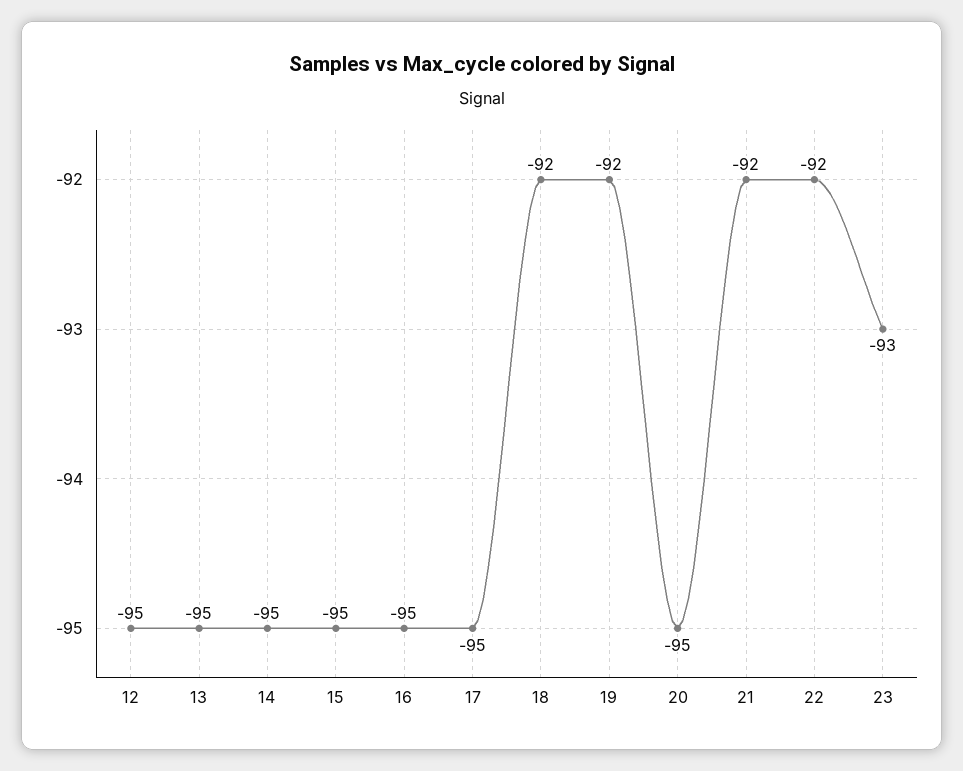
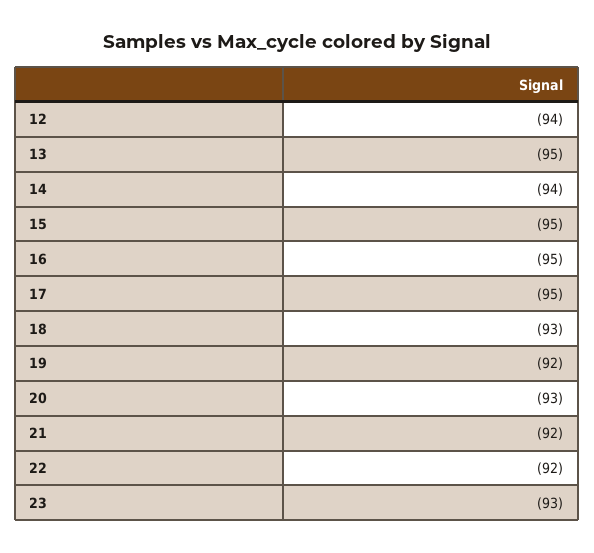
12: -95 -> -94
14: -95 -> -94
18: -92 -> -93
20: -95 -> -93

